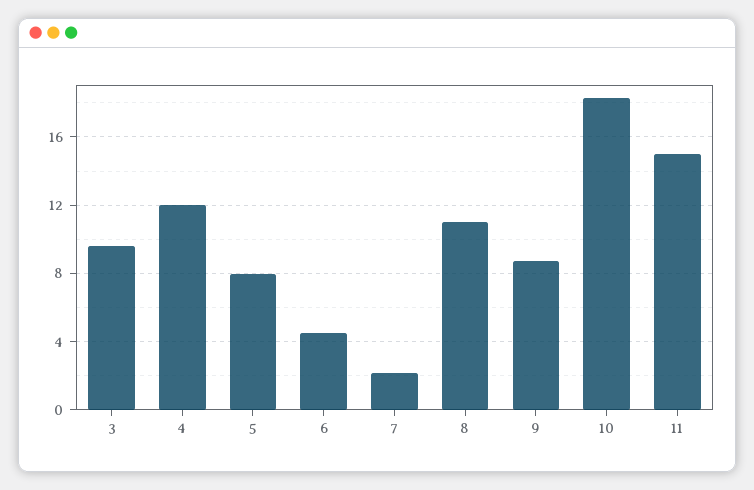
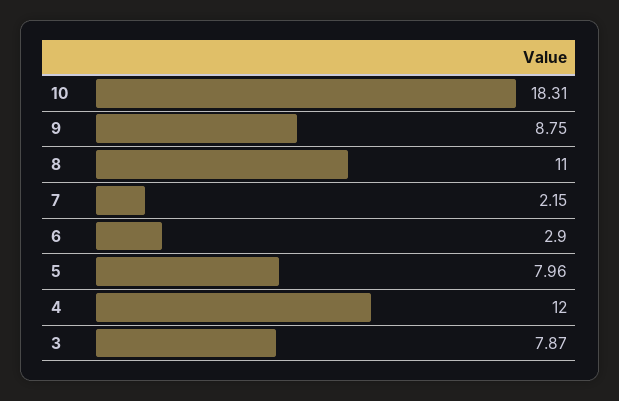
3: 9.5 -> 7.87
6: 4.5 -> 2.9
11: 15 -> none

